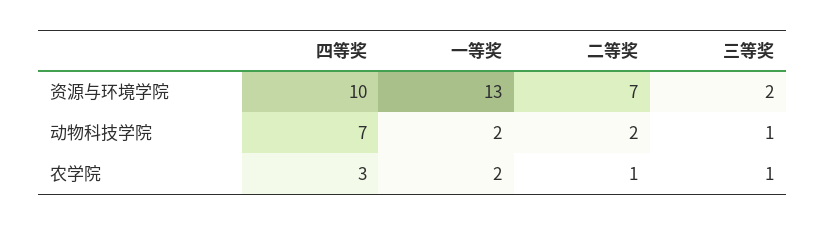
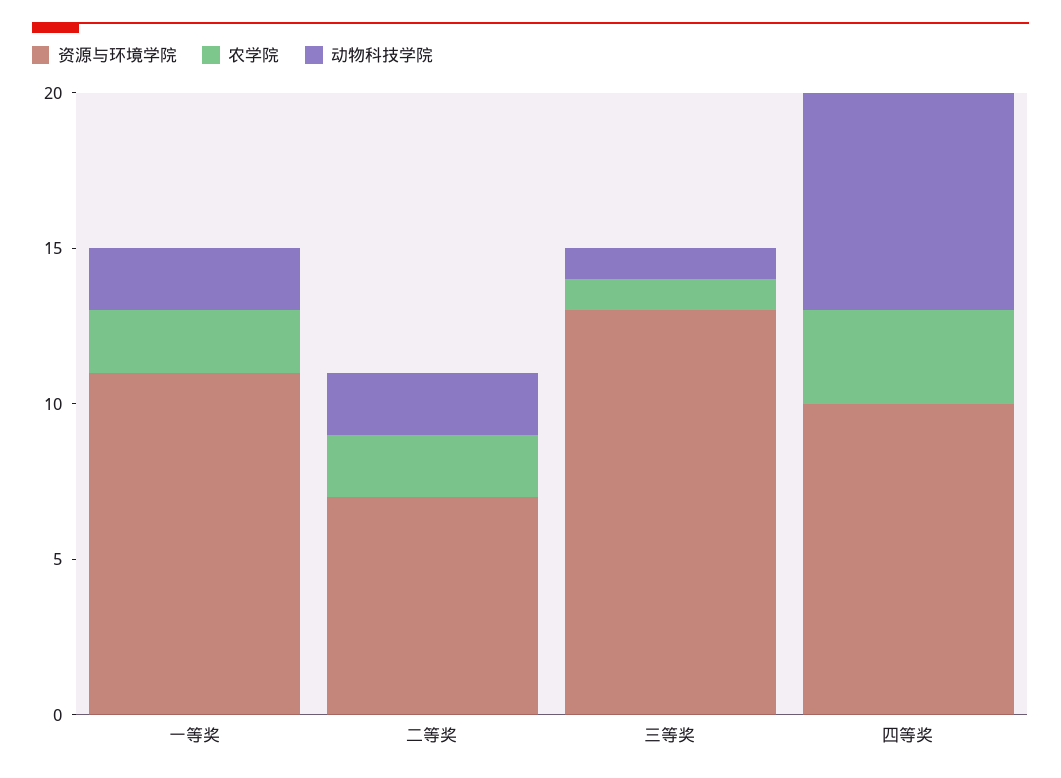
资源与环境学院, 一等奖: 13 -> 11
资源与环境学院, 三等奖: 2 -> 13
农学院, 二等奖: 1 -> 2

